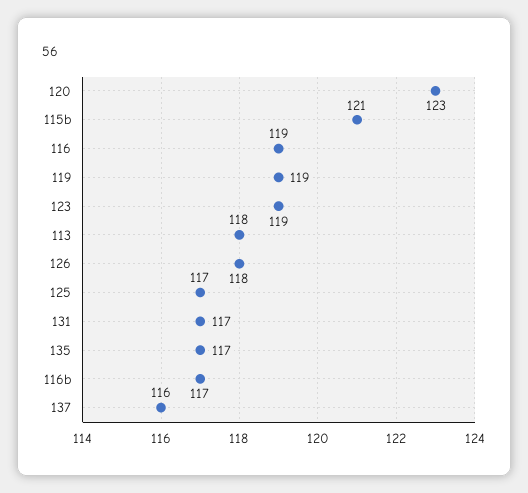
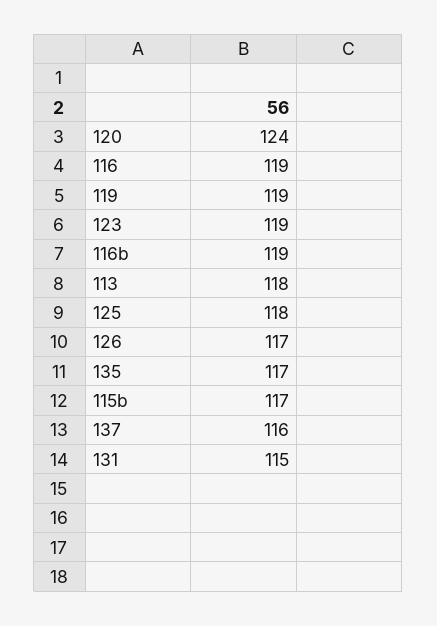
120: 123 -> 124
115b: 121 -> 117
126: 118 -> 117
125: 117 -> 118
131: 117 -> 115
116b: 117 -> 119

